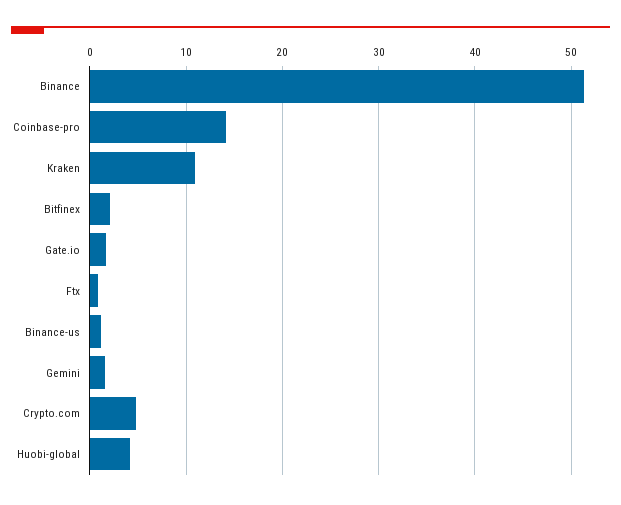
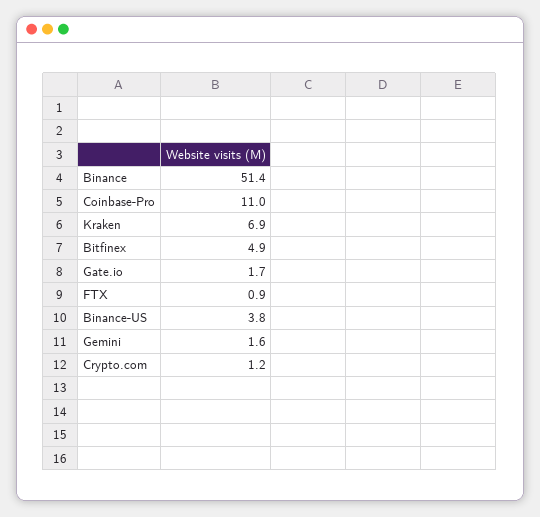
Coinbase-pro: 14 -> 11
Kraken: 11 -> 6.9
Bitfinex: 2 -> 4.9
Binance-us: 1 -> 3.8
Crypto.com: 5 -> 1.2
Huobi-global: 4 -> none

